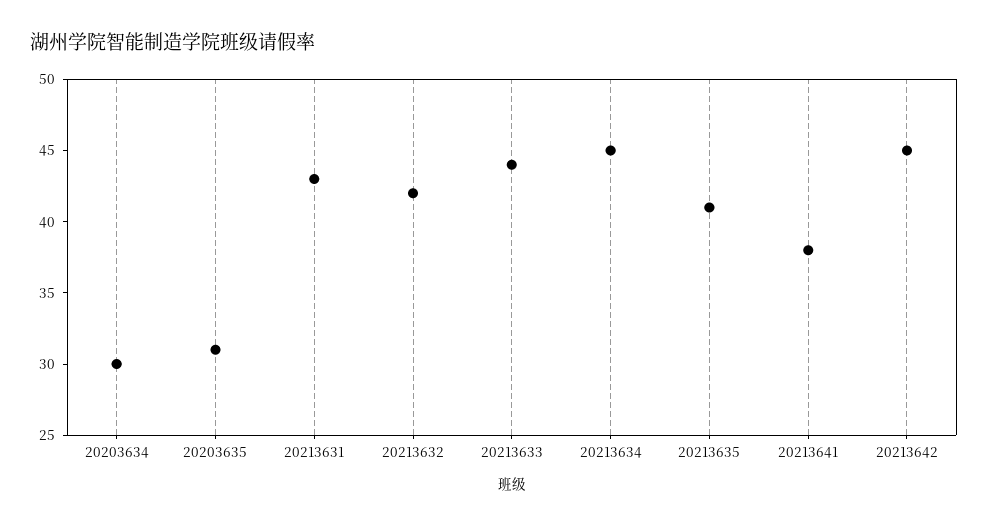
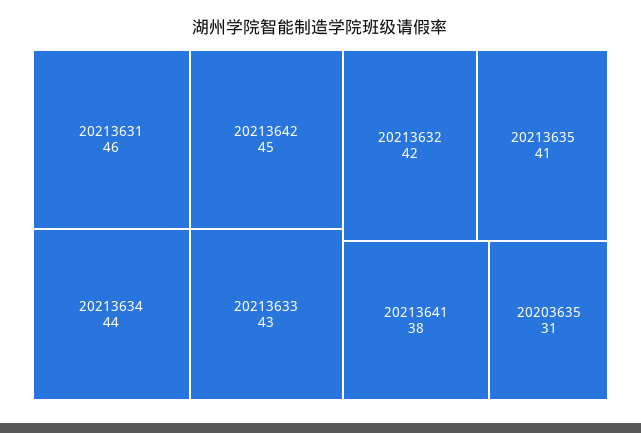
20203634: 30 -> none
20213631: 43 -> 46
20213633: 44 -> 43
20213634: 45 -> 44

